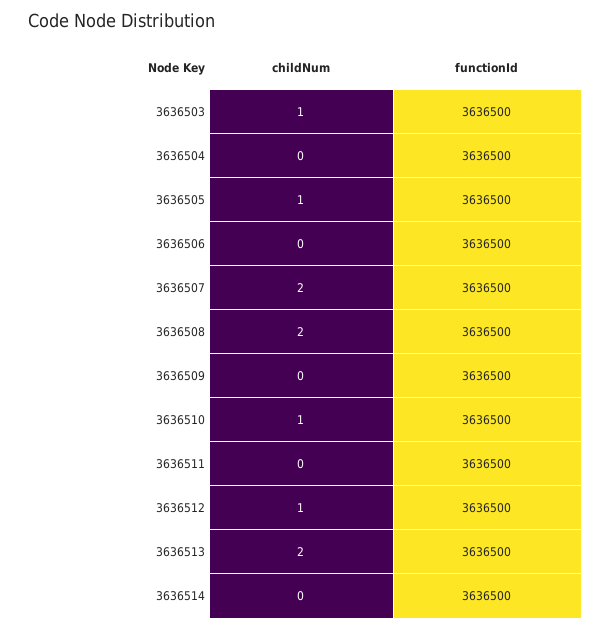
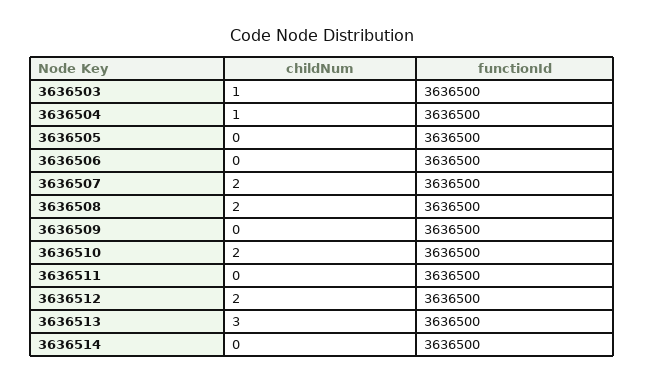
childNum, 3636504: 0 -> 1
childNum, 3636505: 1 -> 0
childNum, 3636510: 1 -> 2
childNum, 3636512: 1 -> 2
childNum, 3636513: 2 -> 3

